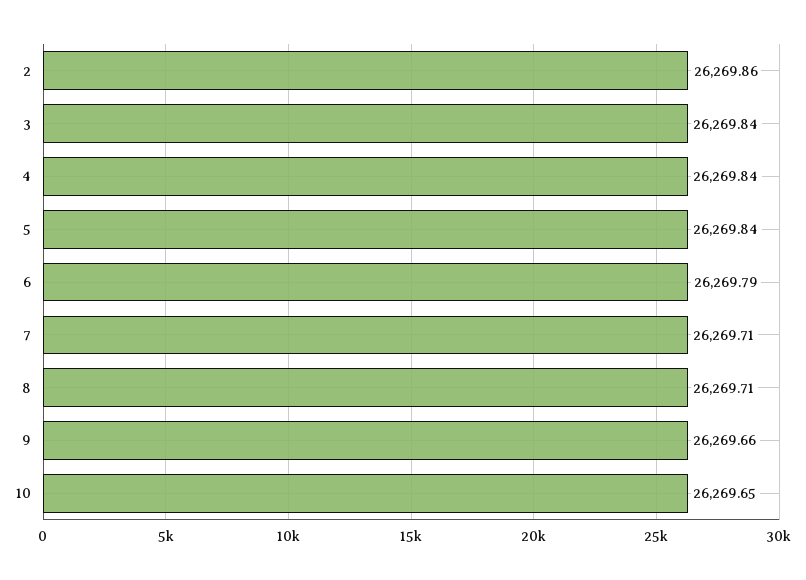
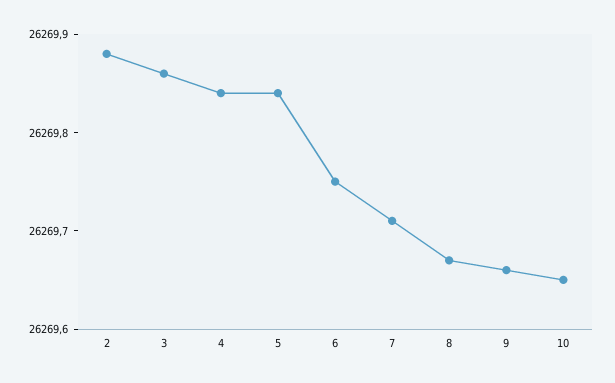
2: 26269.86 -> 26269.88
3: 26269.84 -> 26269.86
6: 26269.79 -> 26269.75
8: 26269.71 -> 26269.67

